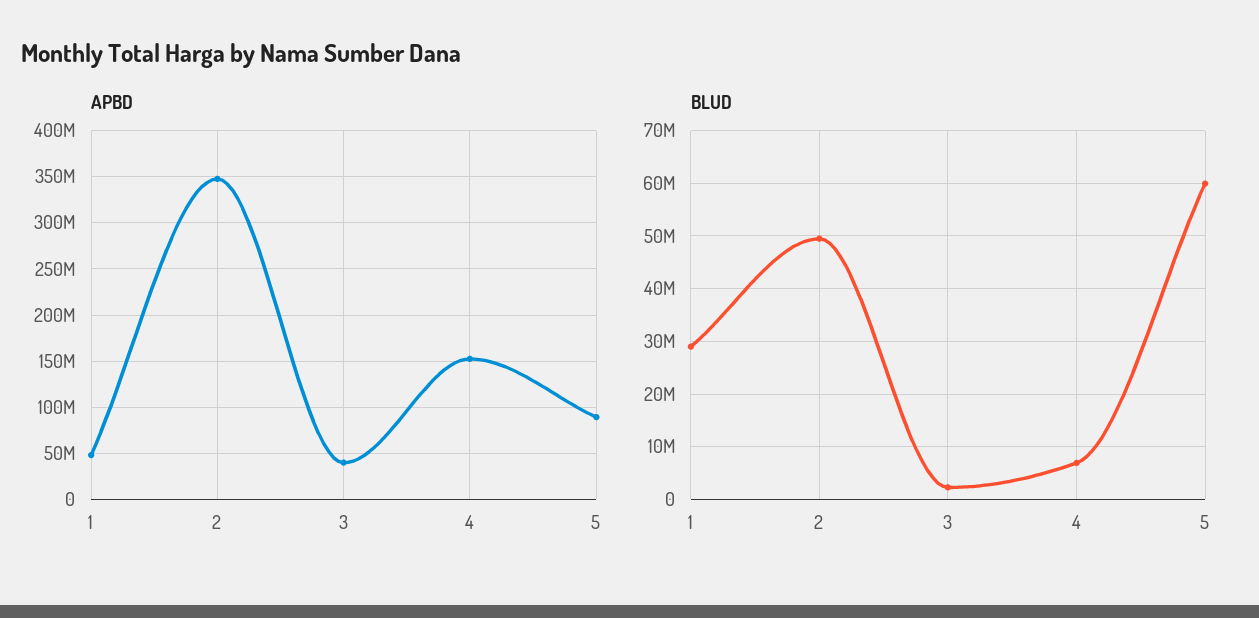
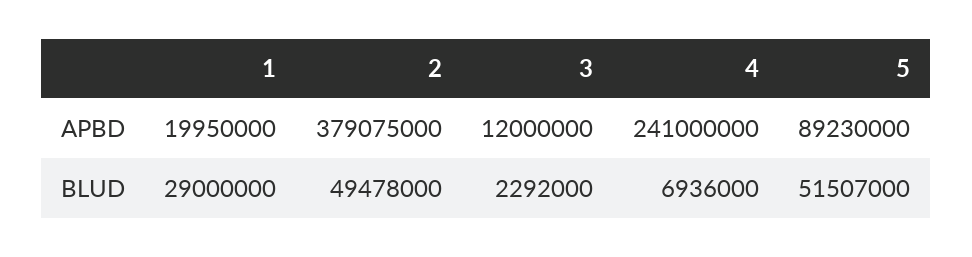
APBD, 1: 50000000 -> 19950000
APBD, 2: 350000000 -> 379075000
APBD, 3: 40000000 -> 12000000
APBD, 4: 150000000 -> 241000000
BLUD, 5: 60000000 -> 51507000

